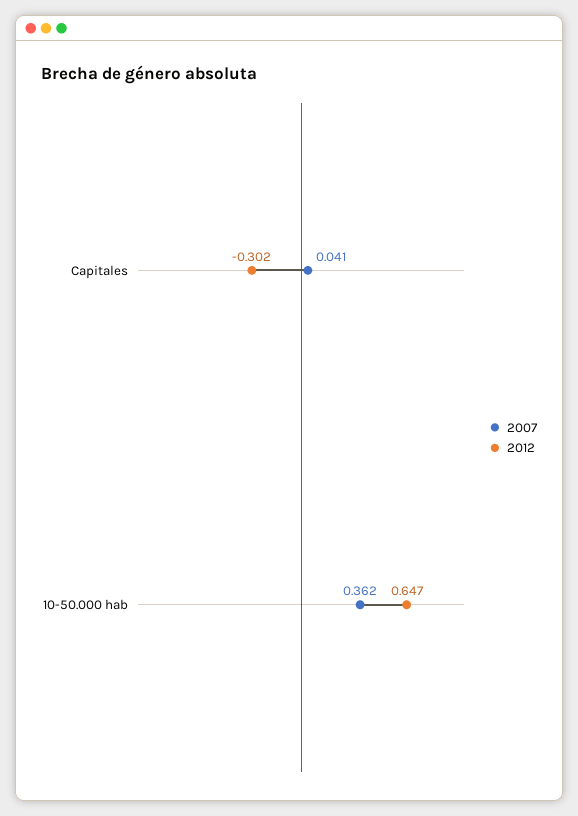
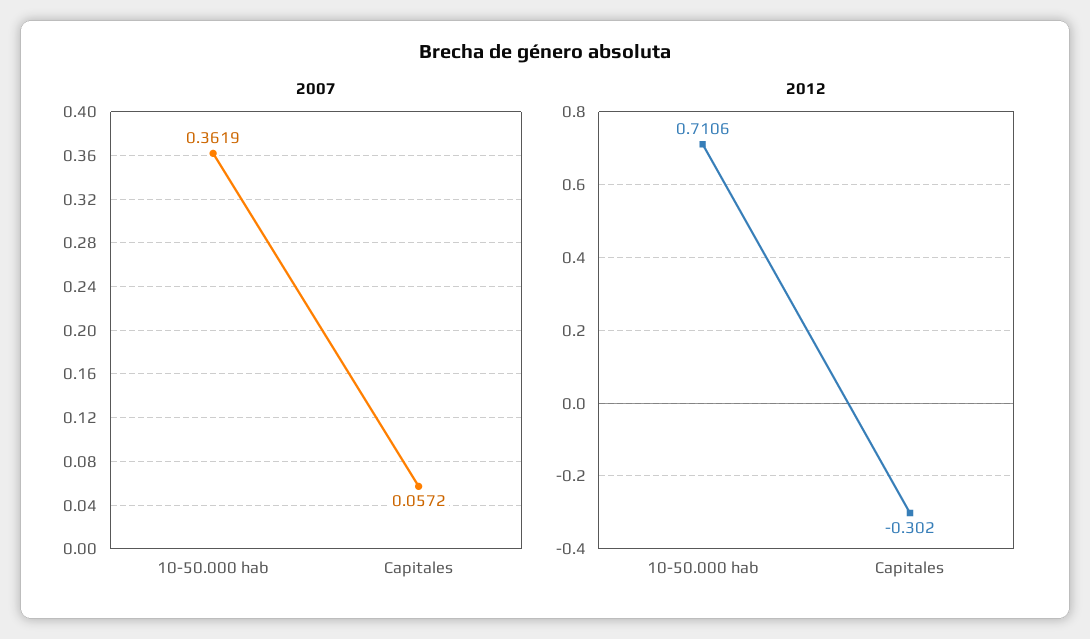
2007, Capitales: 0.041 -> 0.0572
2012, 10-50.000 hab: 0.647 -> 0.7106

